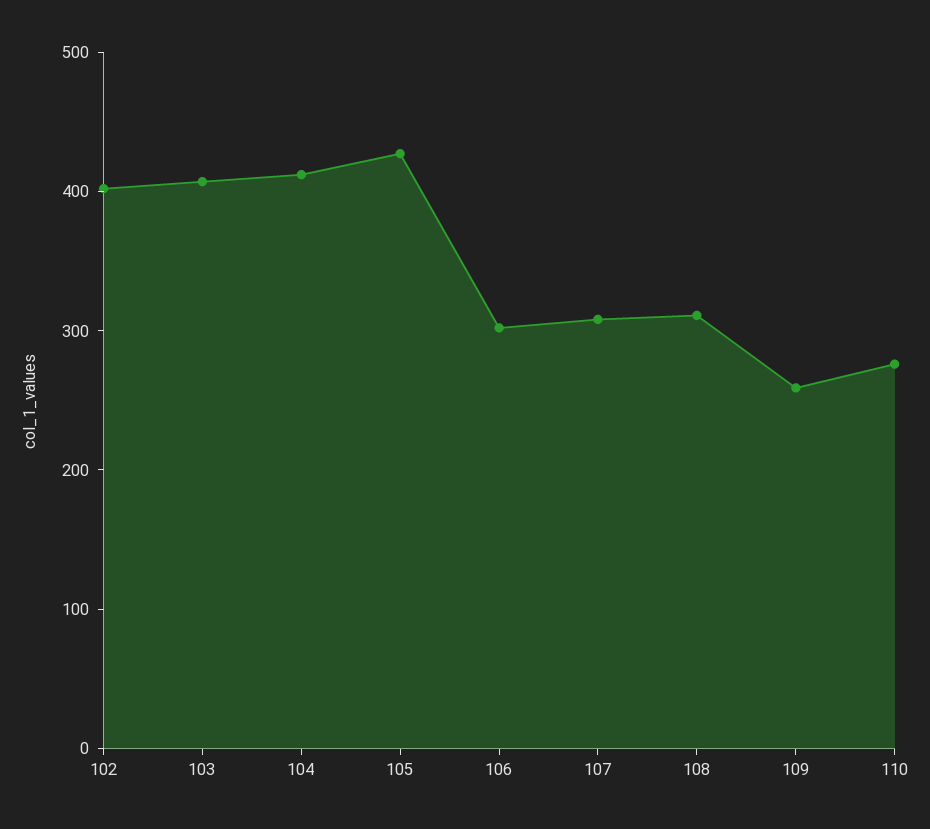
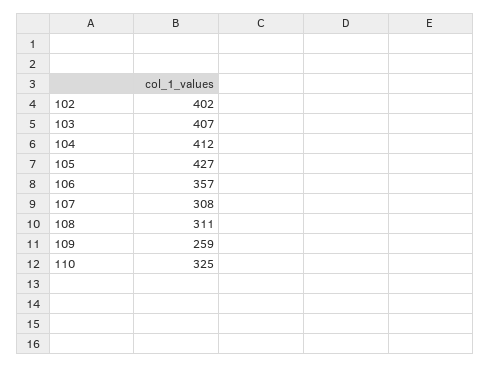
106: 300 -> 357
110: 280 -> 325

